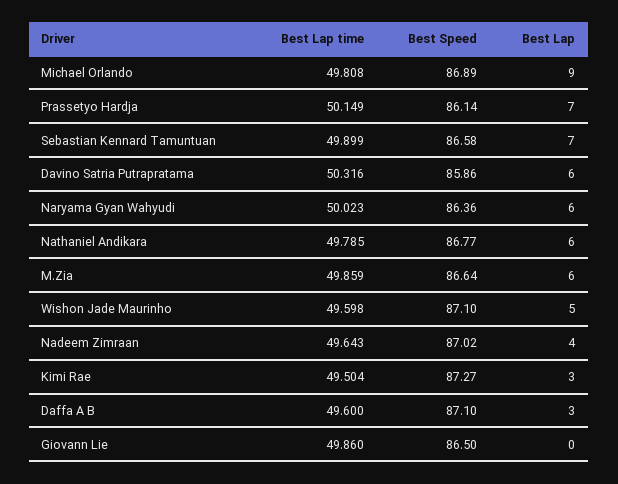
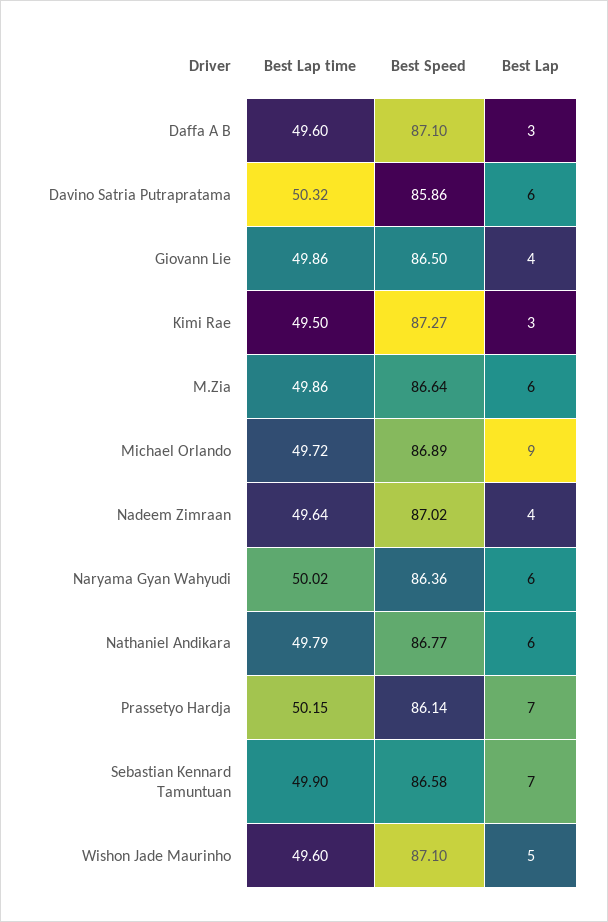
Best Lap time, Michael Orlando: 49.808 -> 49.72
Best Lap, Giovann Lie: 0 -> 4

